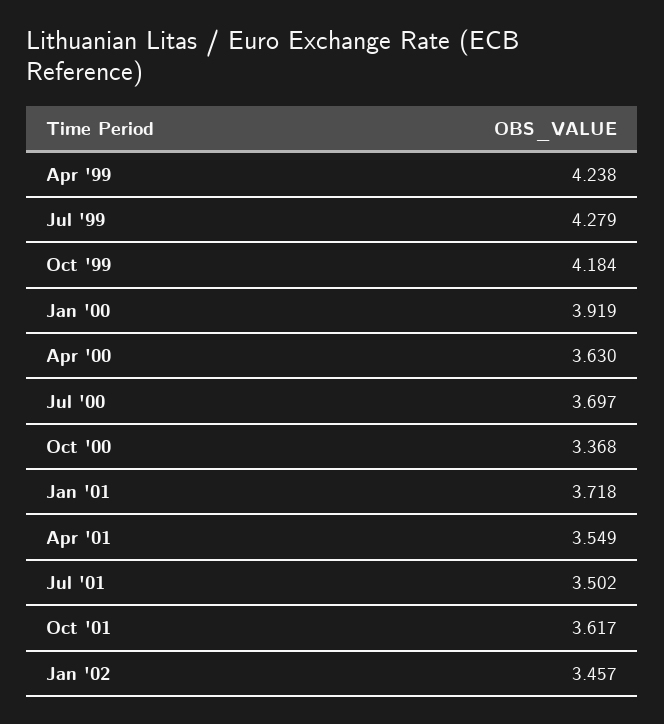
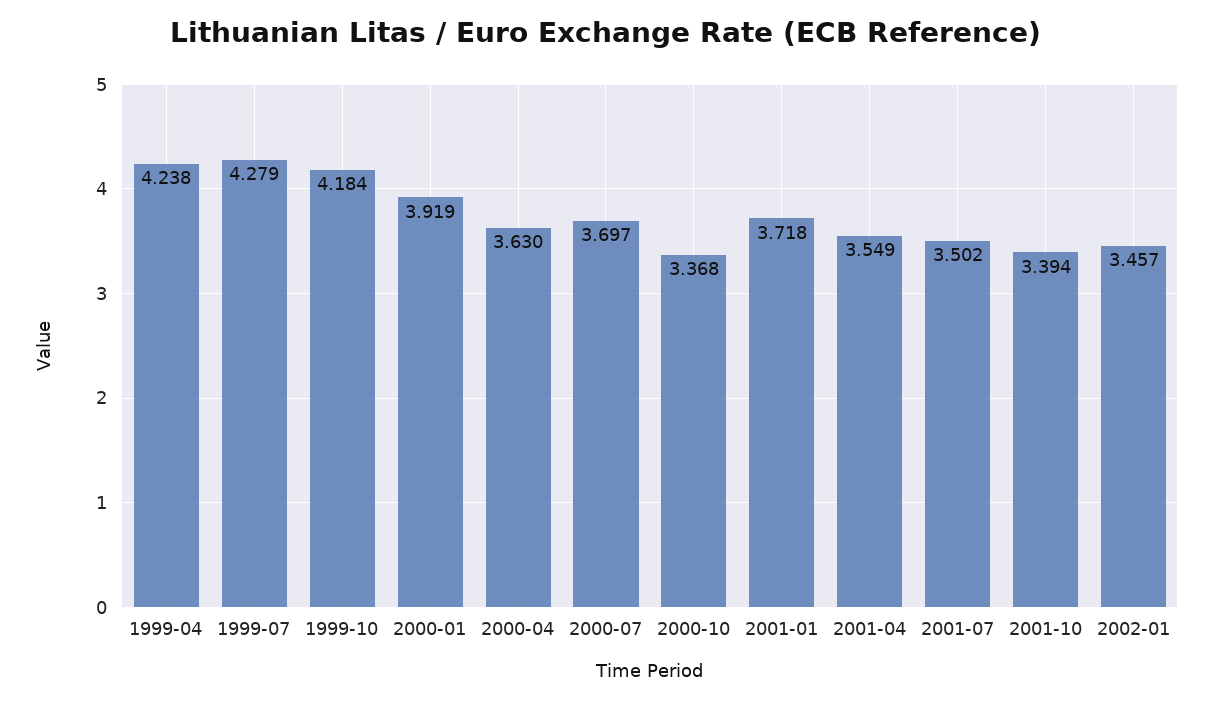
Oct '01: 3.617 -> 3.394

